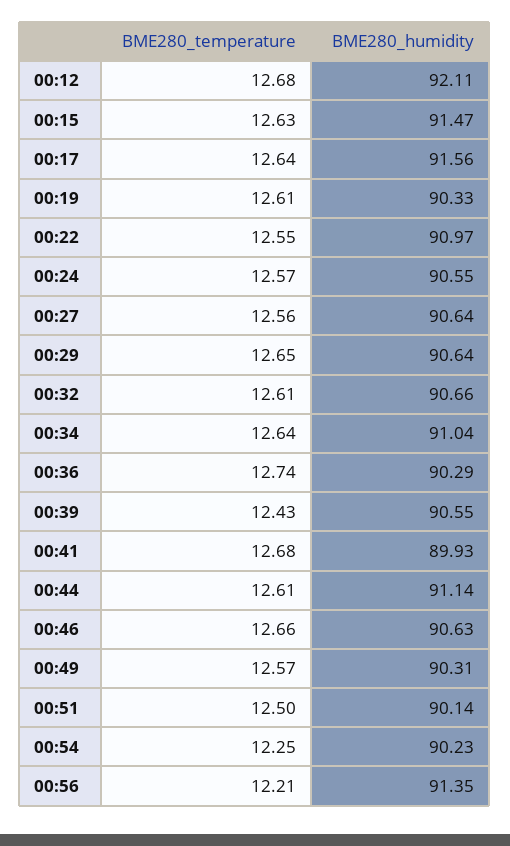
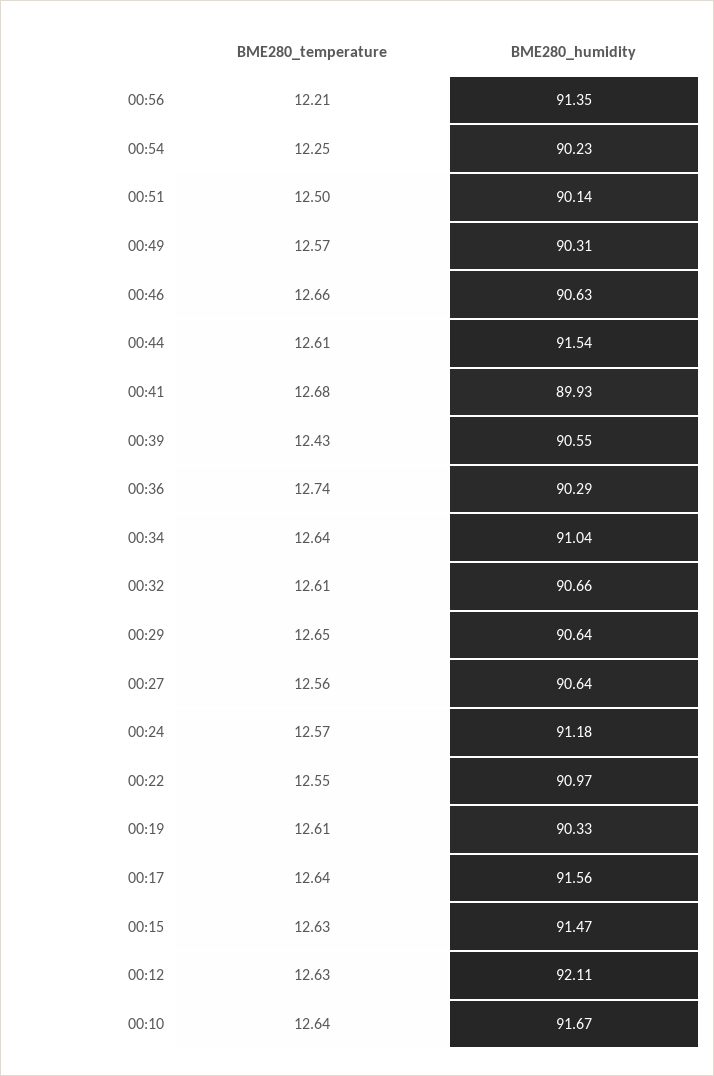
BME280_temperature, 00:12: 12.68 -> 12.63
BME280_humidity, 00:24: 90.55 -> 91.18
BME280_humidity, 00:44: 91.14 -> 91.54
BME280_temperature, 00:10: none -> 12.64
BME280_humidity, 00:10: none -> 91.67

